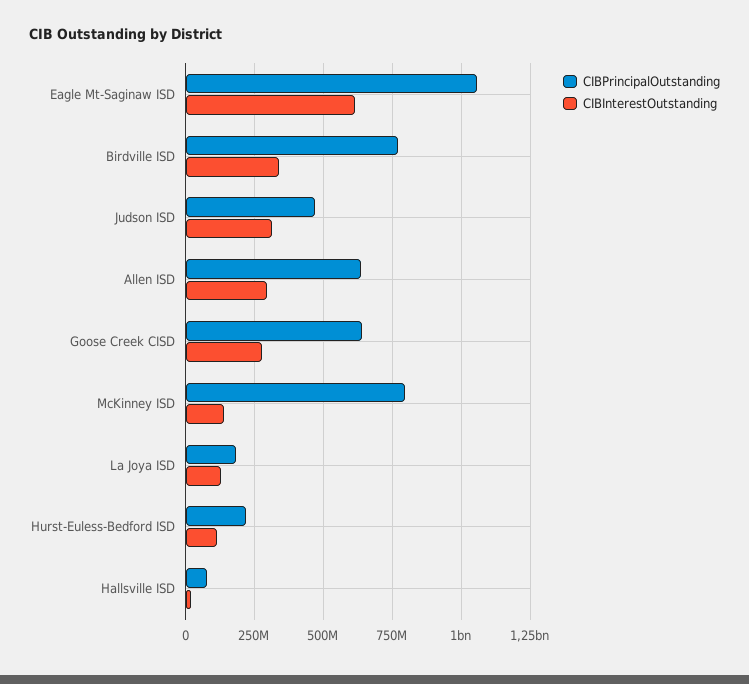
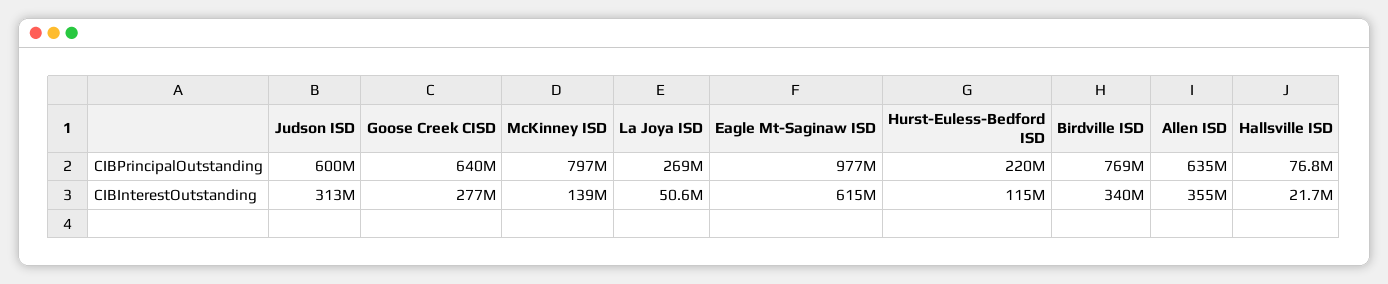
CIBPrincipalOutstanding, Eagle Mt-Saginaw ISD: 1050000000 -> 977000000
CIBPrincipalOutstanding, Judson ISD: 475000000 -> 600000000
CIBInterestOutstanding, Allen ISD: 300000000 -> 355000000
CIBPrincipalOutstanding, La Joya ISD: 175000000 -> 269000000
CIBInterestOutstanding, La Joya ISD: 125000000 -> 50600000

